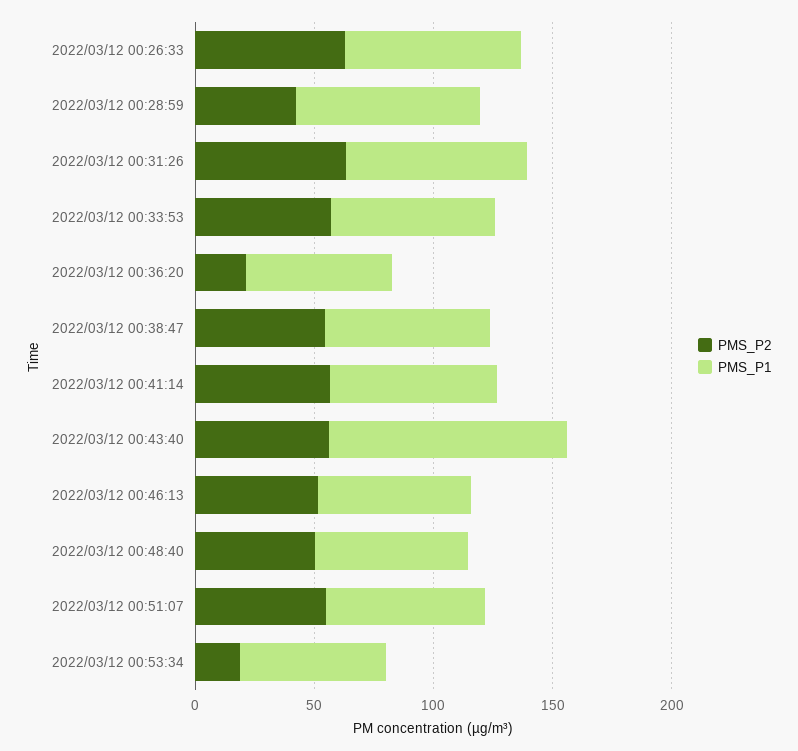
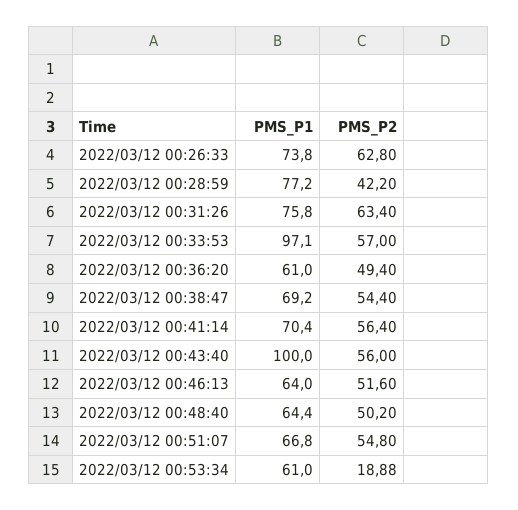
PMS_P1, 2022/03/12 00:33:53: 70 -> 97.1
PMS_P2, 2022/03/12 00:36:20: 20 -> 49.4

